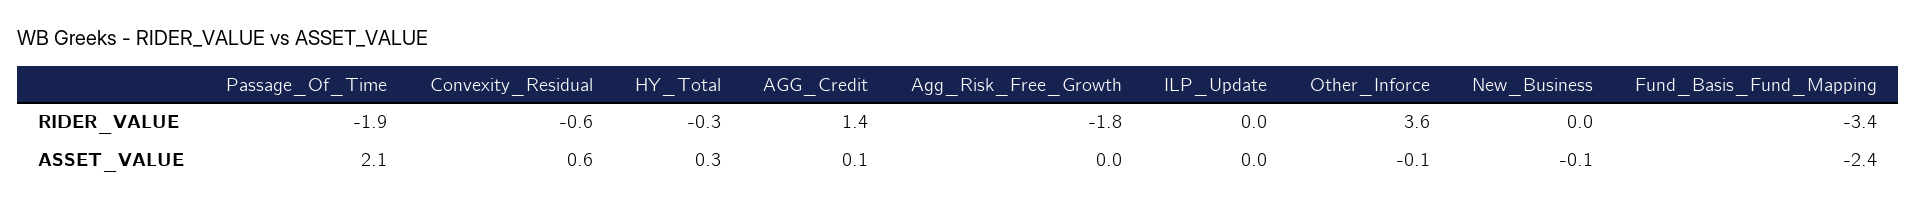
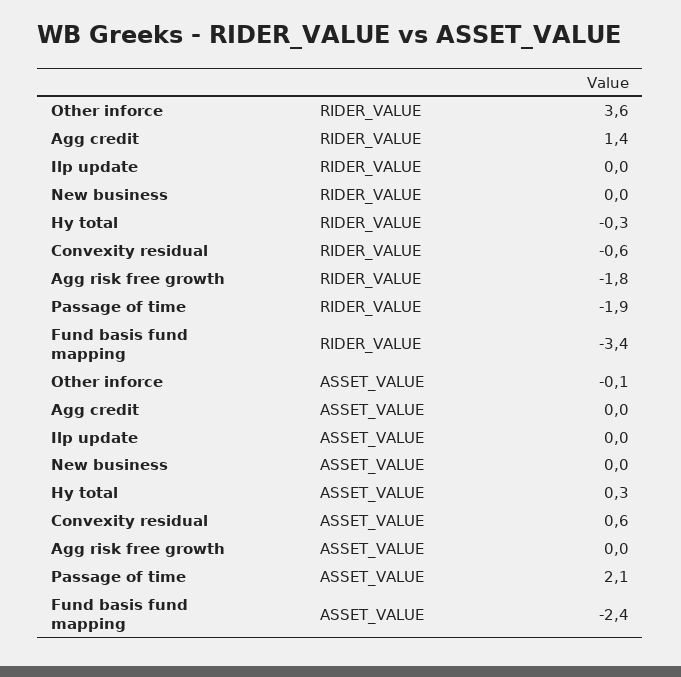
AGG_Credit, ASSET_VALUE: 0.1 -> 0
New_Business, ASSET_VALUE: -0.1 -> 0

